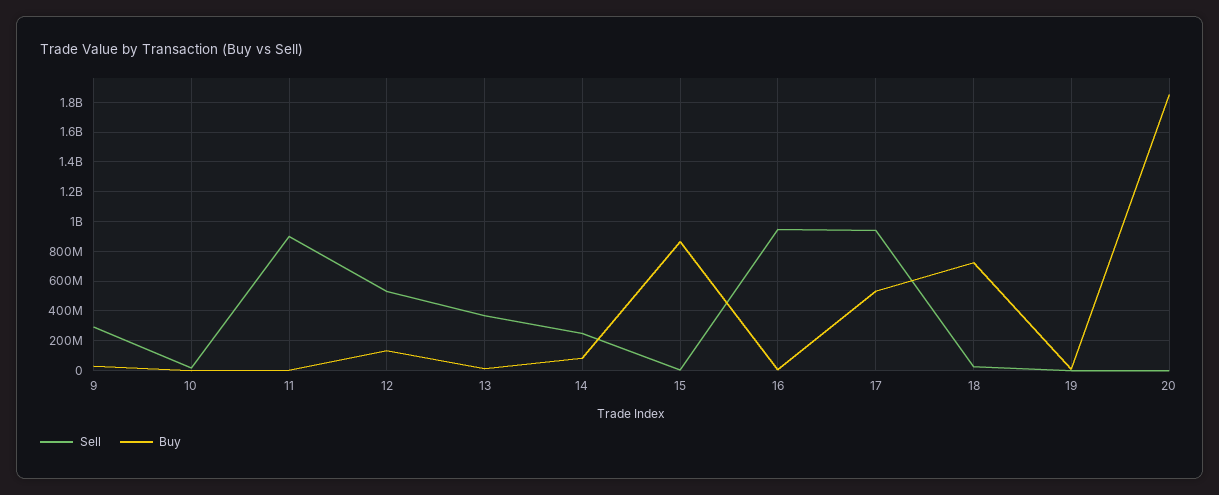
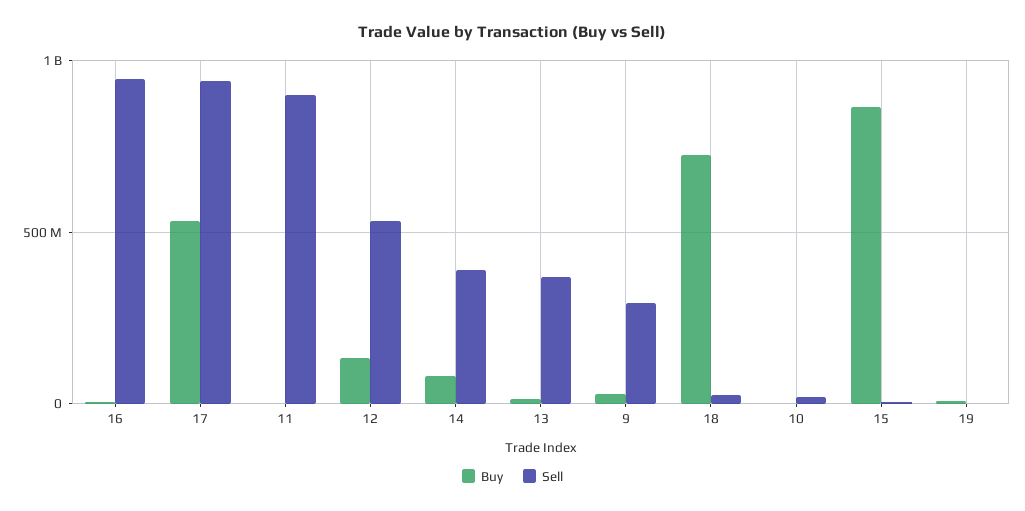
Sell, 14: 250000000 -> 400000000
Sell, 20: 0 -> none
Buy, 20: 1850000000 -> none

